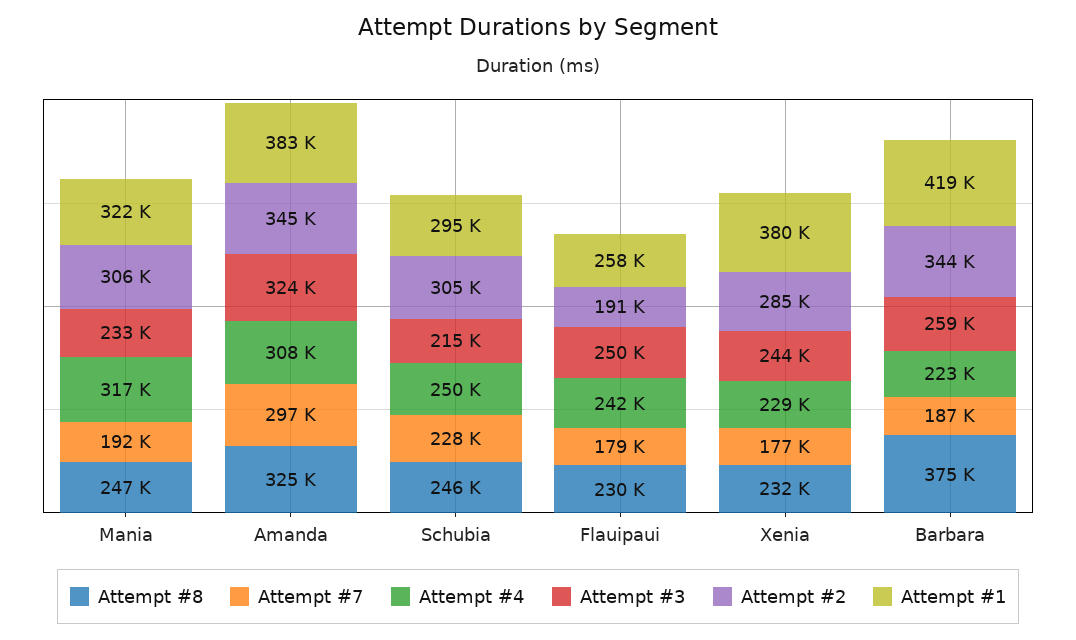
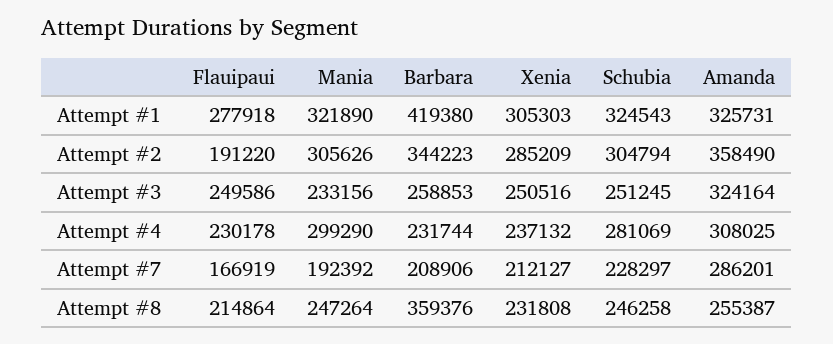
Attempt #4, Mania: 317000 -> 299290
Attempt #8, Amanda: 325000 -> 255387
Attempt #7, Amanda: 297000 -> 286201
Attempt #2, Amanda: 345000 -> 358490
Attempt #1, Amanda: 383000 -> 325731
Attempt #4, Schubia: 250000 -> 281069
Attempt #3, Schubia: 215000 -> 251245
Attempt #1, Schubia: 295000 -> 324543
Attempt #8, Flauipaui: 230000 -> 214864
Attempt #7, Flauipaui: 179000 -> 166919
Attempt #4, Flauipaui: 242000 -> 230178
Attempt #1, Flauipaui: 258000 -> 277918
Attempt #7, Xenia: 177000 -> 212127
Attempt #4, Xenia: 229000 -> 237132
Attempt #3, Xenia: 244000 -> 250516
Attempt #1, Xenia: 380000 -> 305303
Attempt #8, Barbara: 375000 -> 359376
Attempt #7, Barbara: 187000 -> 208906
Attempt #4, Barbara: 223000 -> 231744

